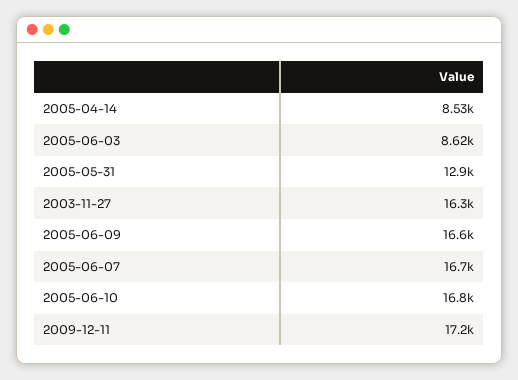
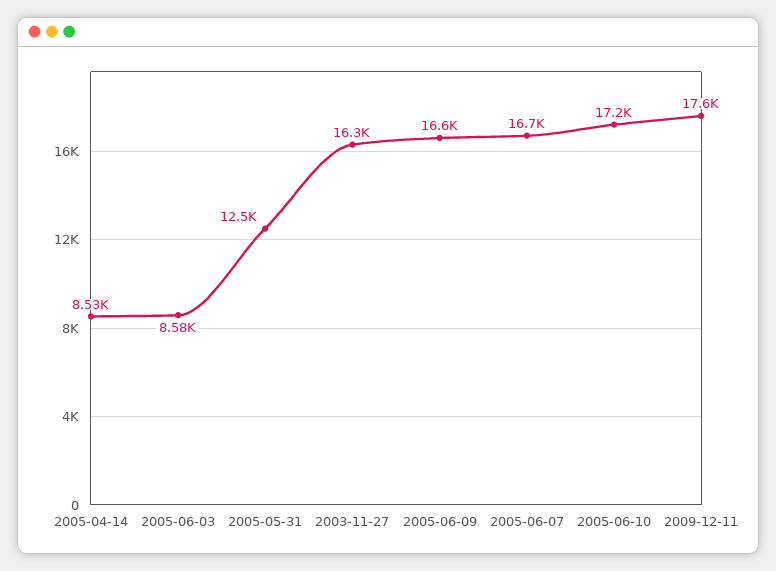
2005-06-03: 8620 -> 8580
2005-05-31: 12900 -> 12500
2005-06-10: 16800 -> 17200
2009-12-11: 17200 -> 17600

